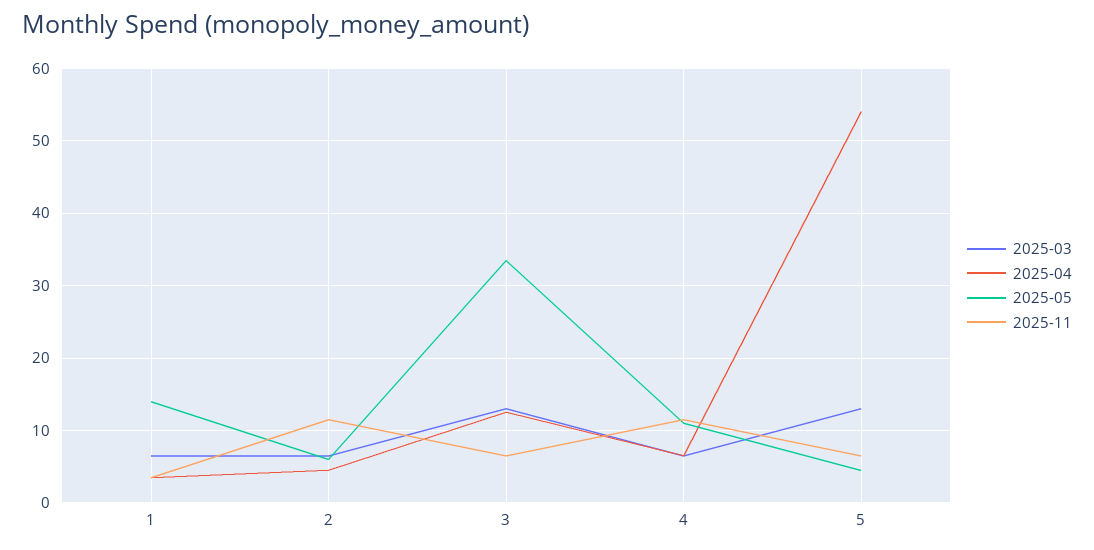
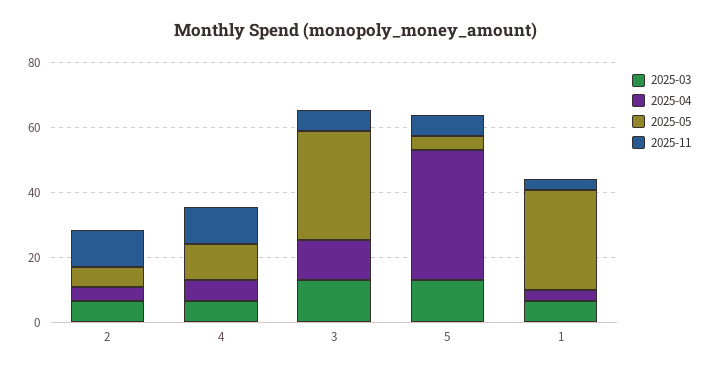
2025-05, 1: 14 -> 30
2025-04, 5: 54 -> 40

